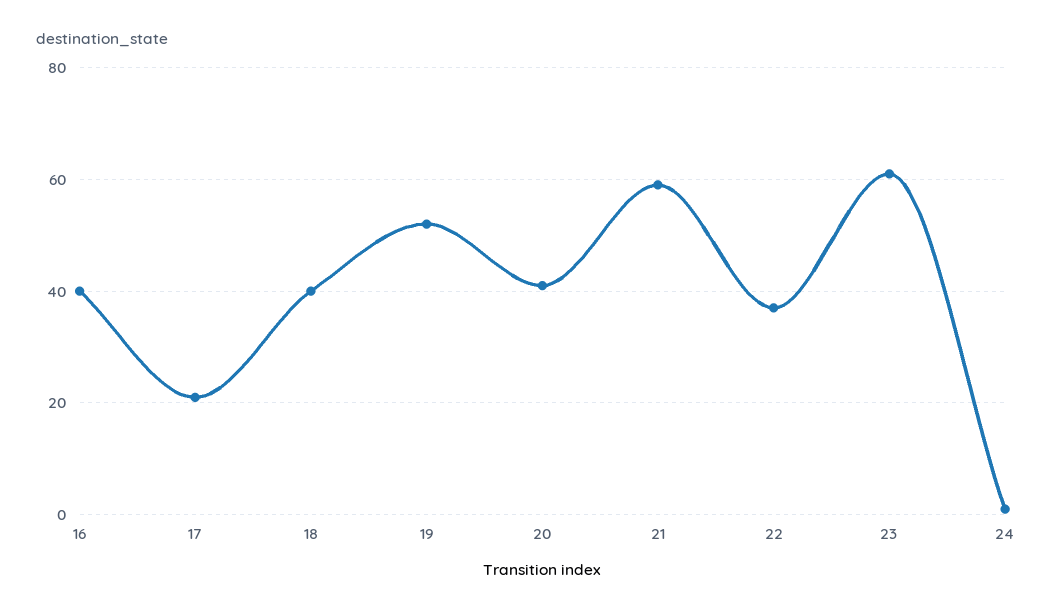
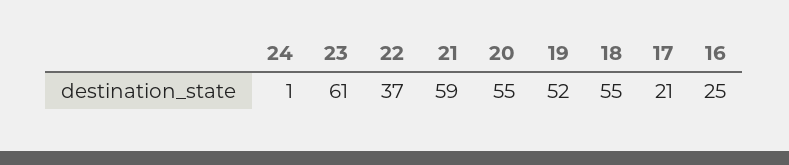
16: 40 -> 25
18: 40 -> 55
20: 40 -> 55

